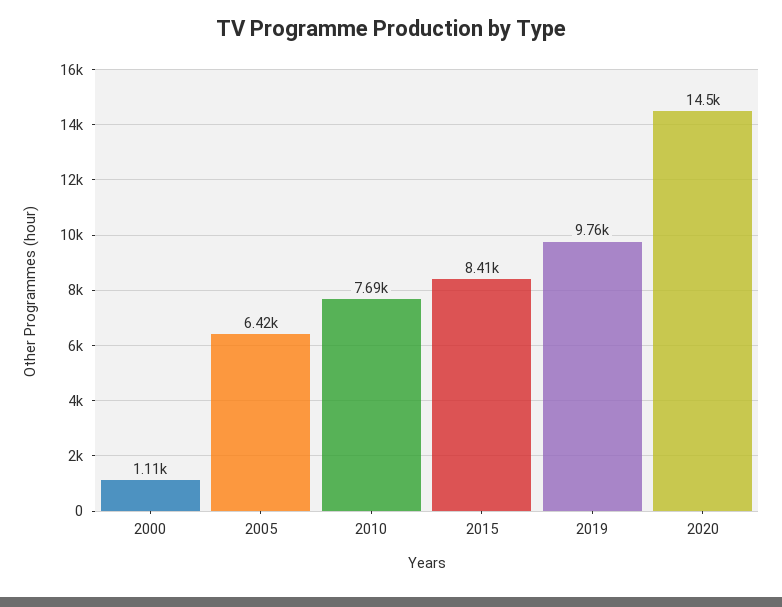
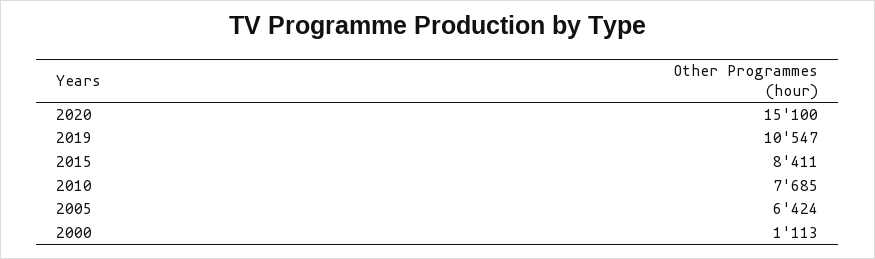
2019: 9760 -> 10547
2020: 14500 -> 15100

